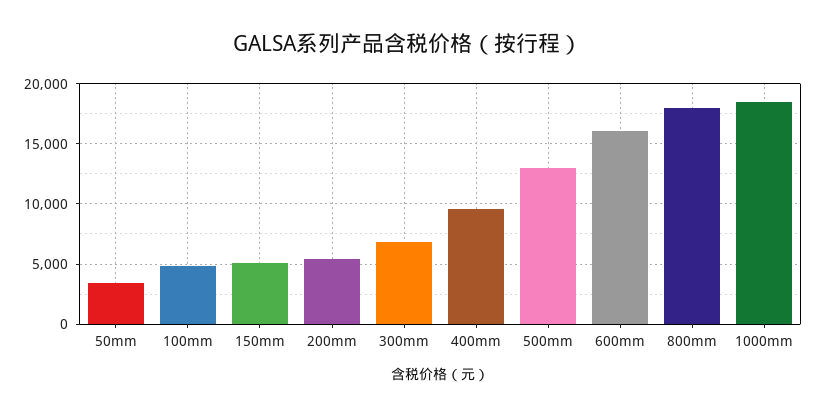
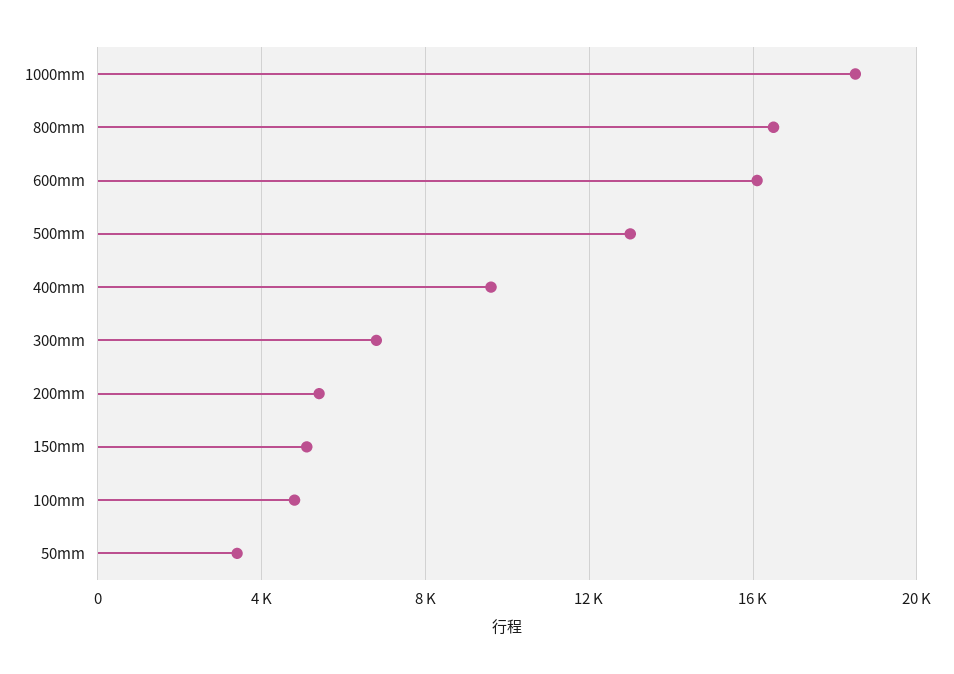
800mm: 18000 -> 16500

